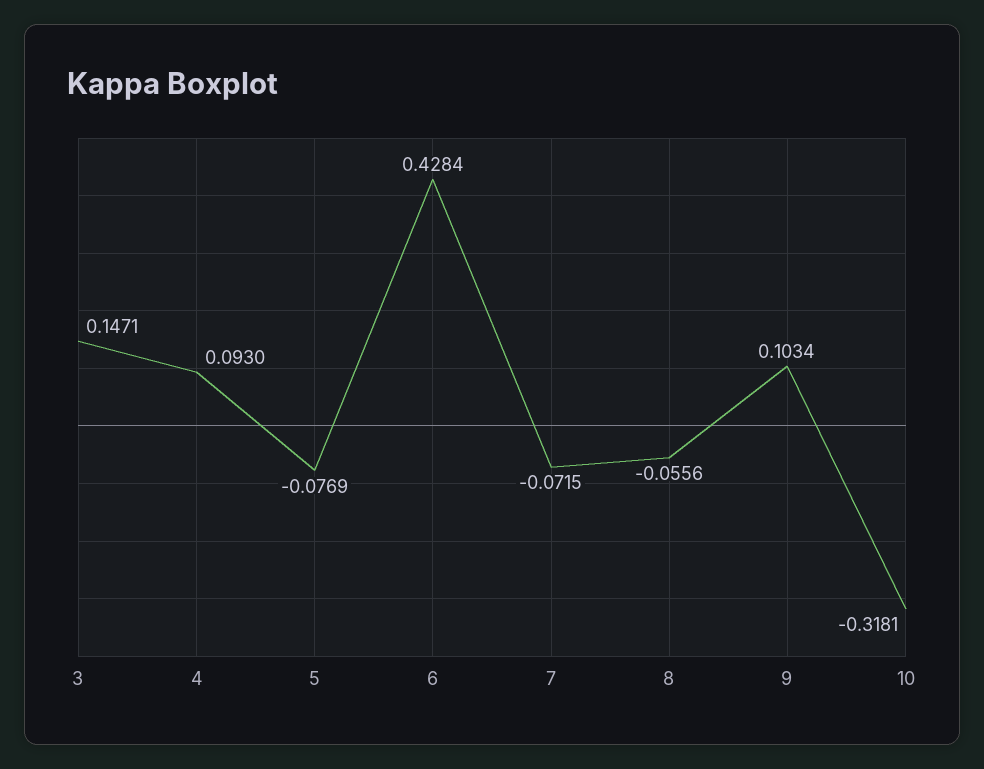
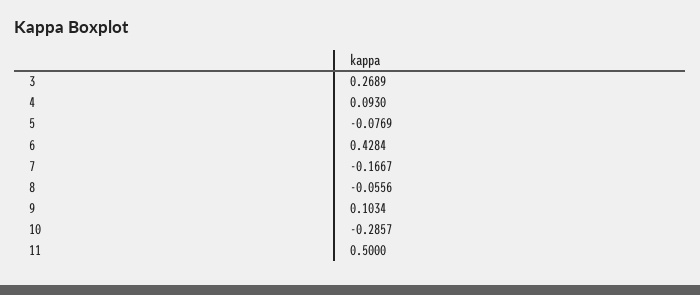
3: 0.1471 -> 0.2689
7: -0.0715 -> -0.1667
10: -0.3181 -> -0.2857
11: none -> 0.5

